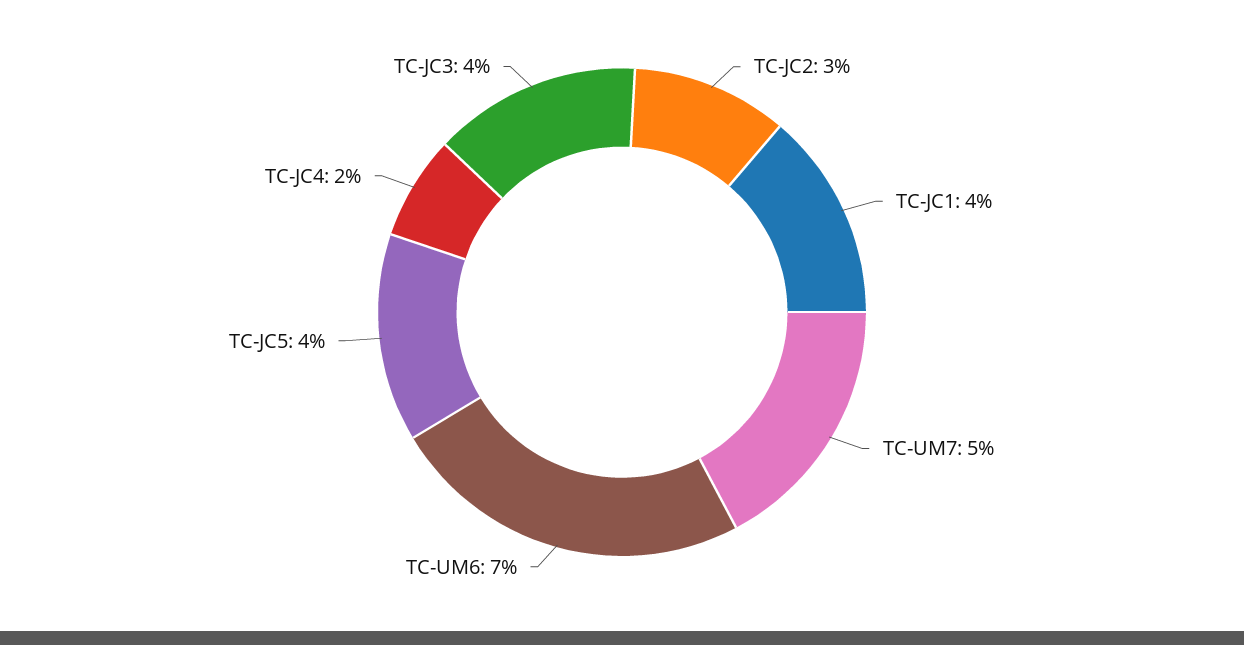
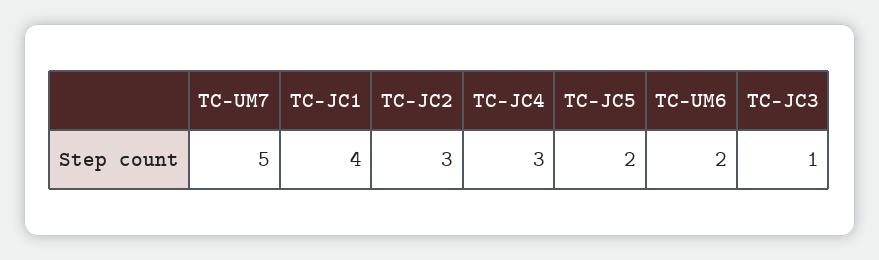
TC-UM6: 7 -> 2
TC-JC5: 4 -> 2
TC-JC4: 2 -> 3
TC-JC3: 4 -> 1

